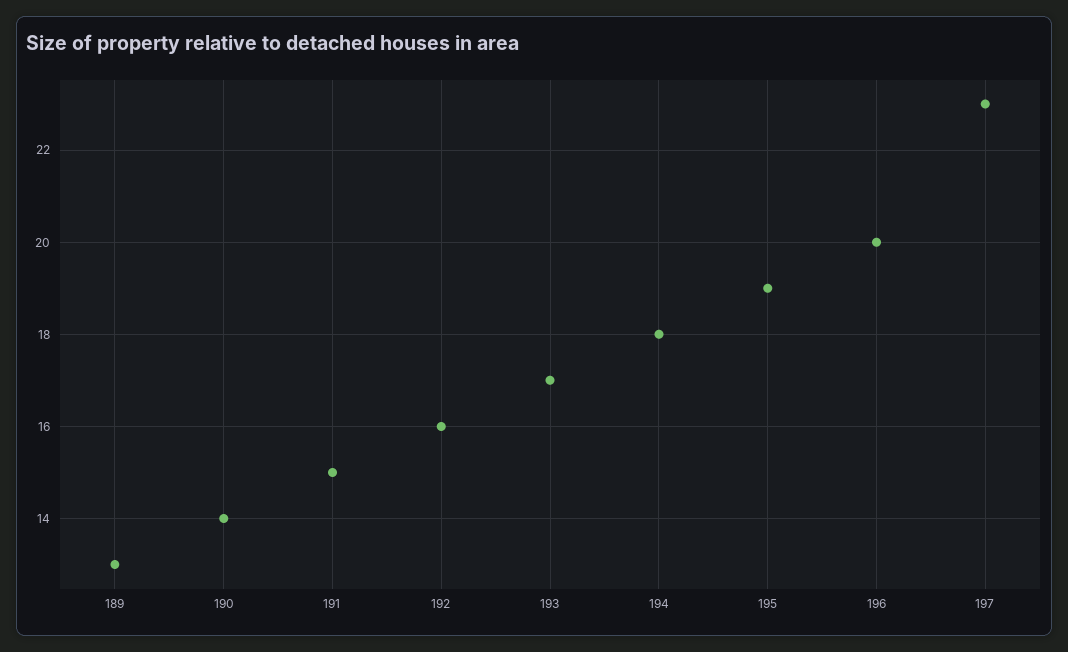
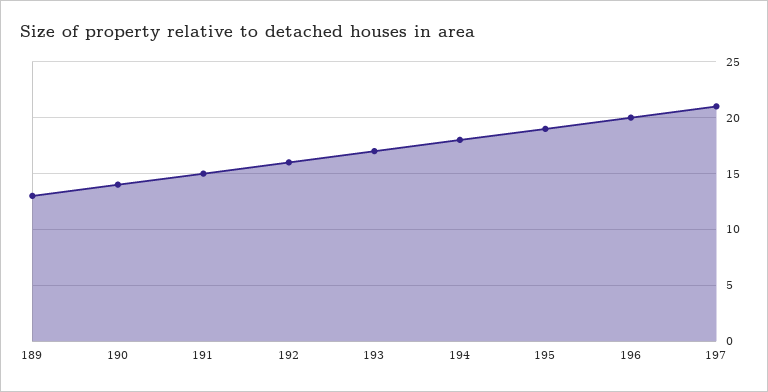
197: 23 -> 21

